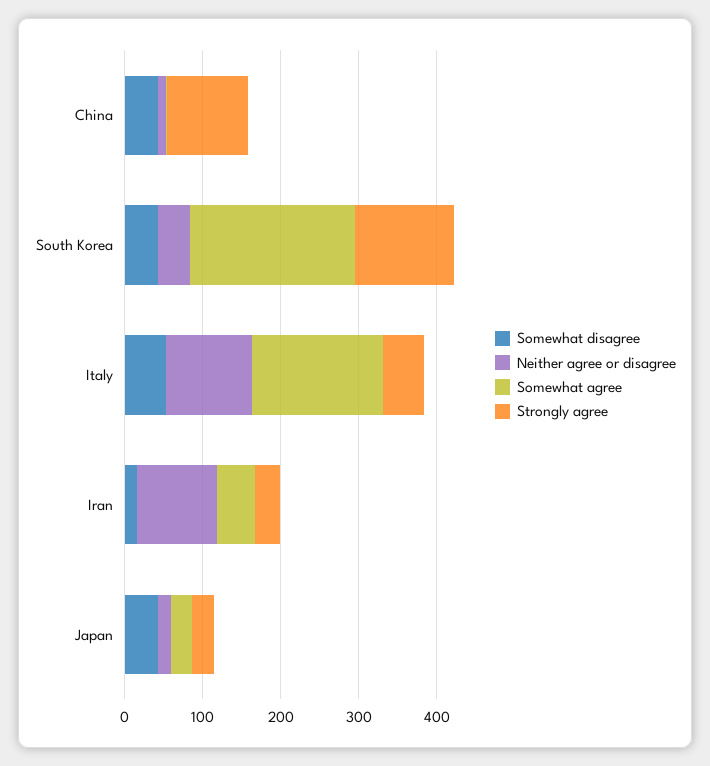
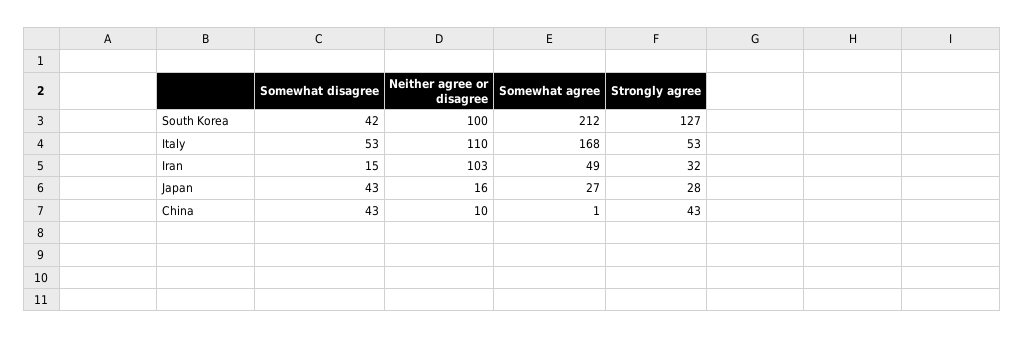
Strongly agree, China: 100 -> 43
Neither agree or disagree, South Korea: 40 -> 100

